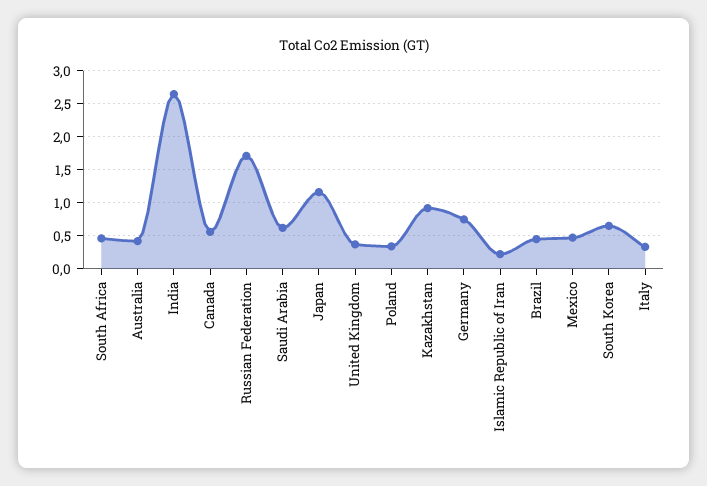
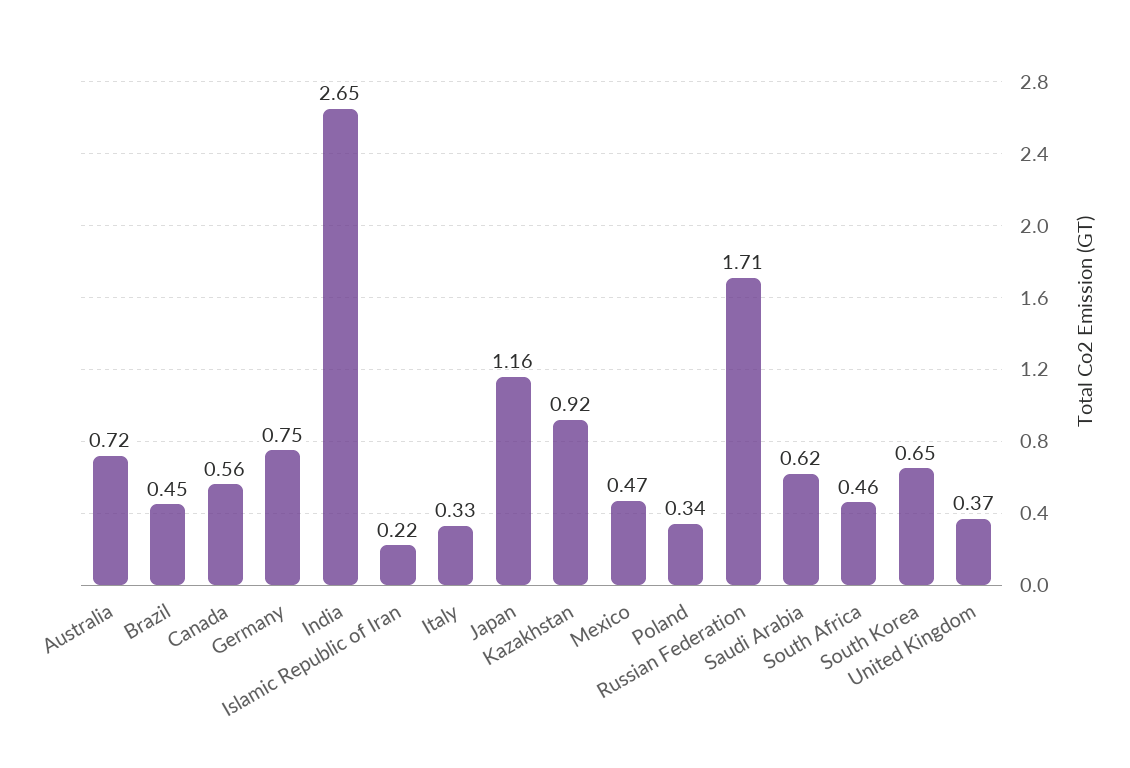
Australia: 0.4 -> 0.72

